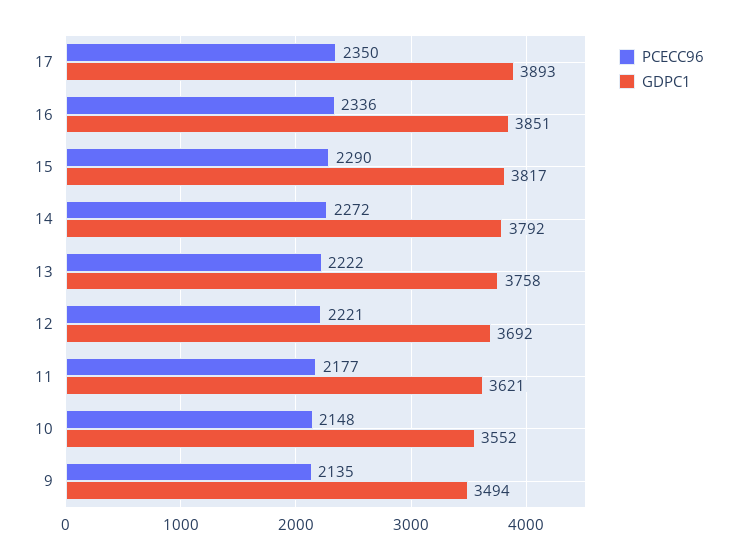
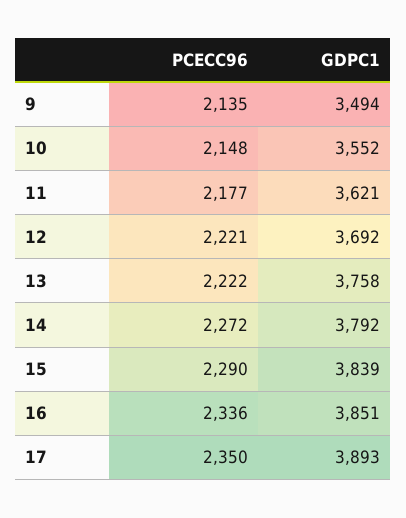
GDPC1, 15: 3817 -> 3839

